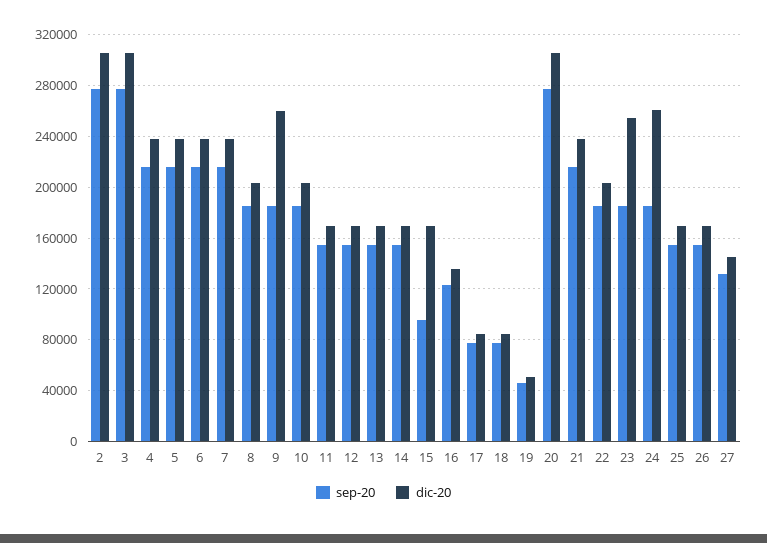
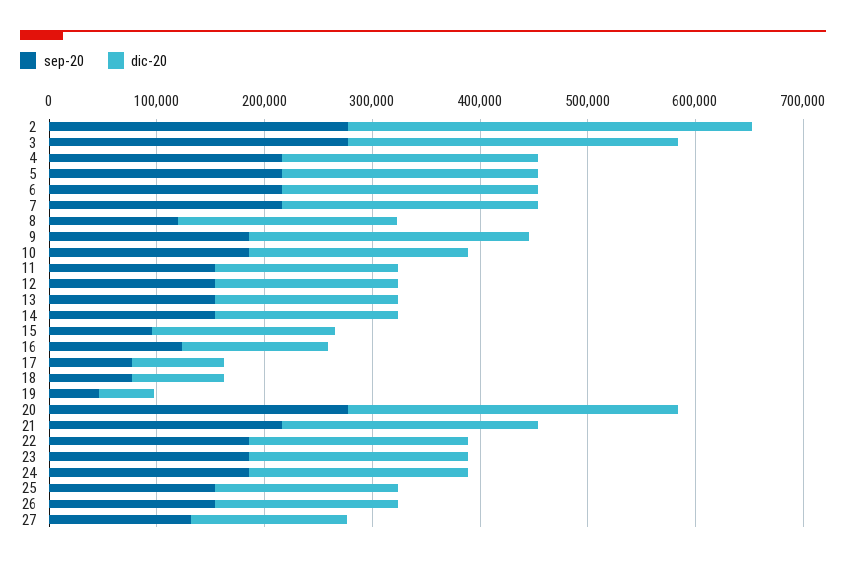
dic-20, 2: 305000 -> 380000
sep-20, 8: 185000 -> 120000
dic-20, 23: 255000 -> 200000
dic-20, 24: 260000 -> 200000

